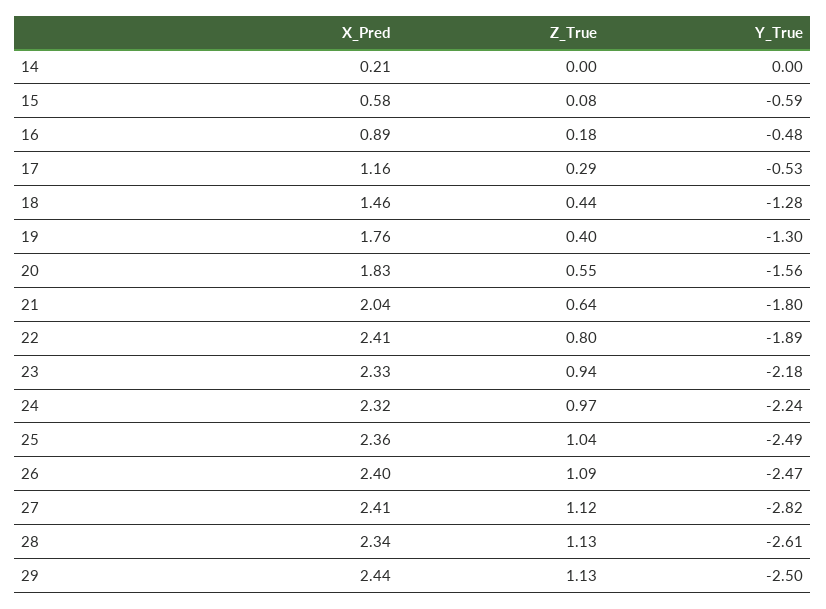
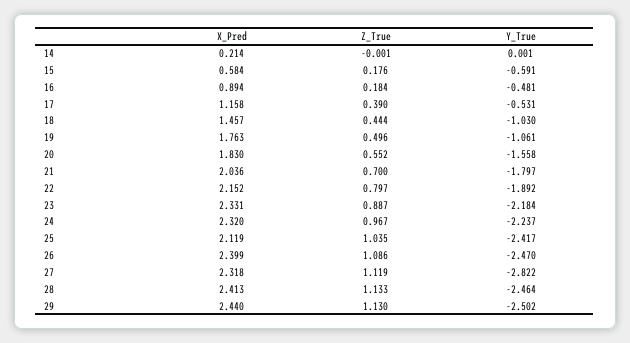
Z_True, 15: 0.08 -> 0.176
Z_True, 17: 0.29 -> 0.39
Y_True, 18: -1.28 -> -1.03
Z_True, 19: 0.4 -> 0.496
Y_True, 19: -1.3 -> -1.061
Z_True, 21: 0.64 -> 0.7
X_Pred, 22: 2.41 -> 2.152
Z_True, 23: 0.94 -> 0.887
X_Pred, 25: 2.36 -> 2.119
Y_True, 25: -2.49 -> -2.417
X_Pred, 27: 2.41 -> 2.318
X_Pred, 28: 2.34 -> 2.413
Y_True, 28: -2.61 -> -2.464

